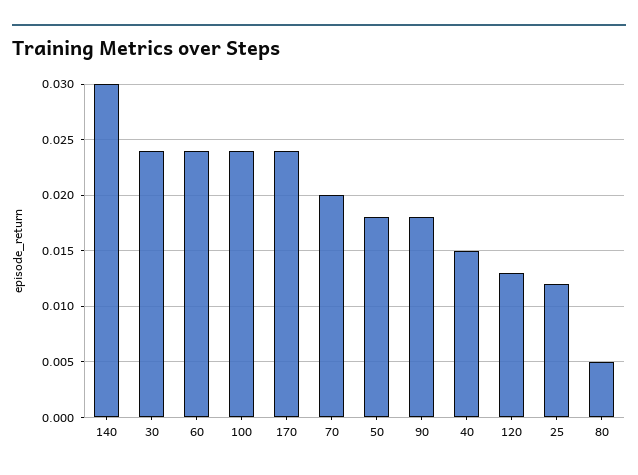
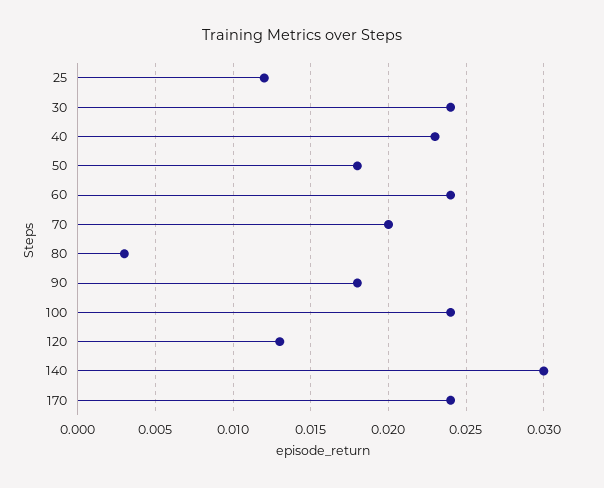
40: 0.015 -> 0.023
80: 0.005 -> 0.003

